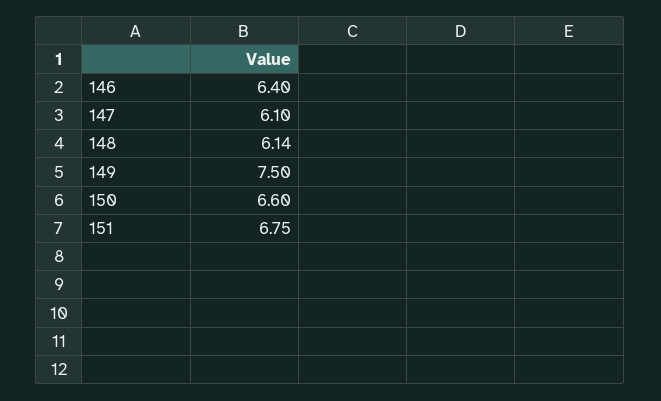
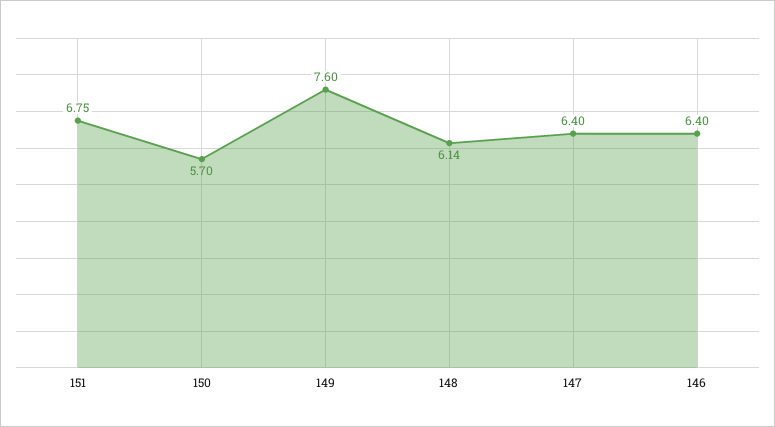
147: 6.1 -> 6.4
149: 7.5 -> 7.6
150: 6.6 -> 5.7

